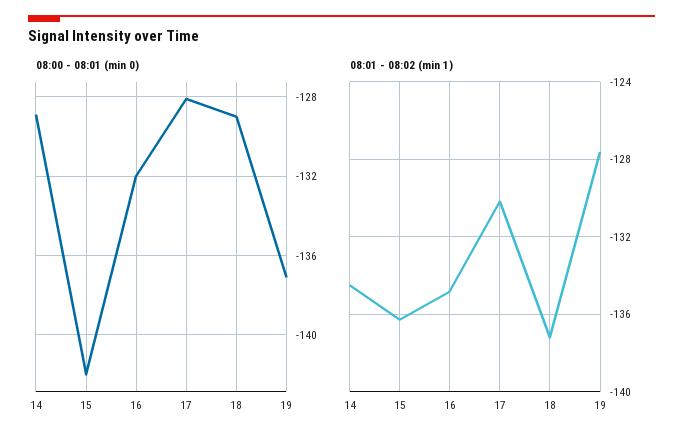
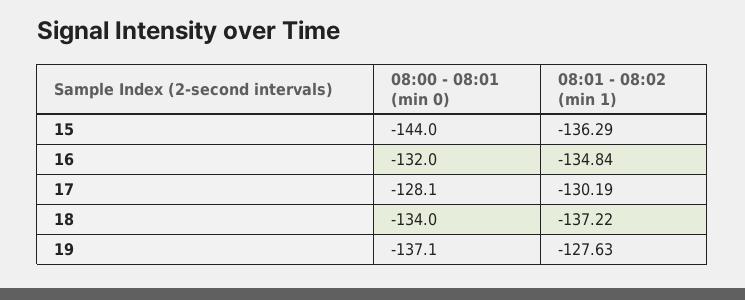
08:00 - 08:01 (min 0), 14: -129 -> none
08:00 - 08:01 (min 0), 15: -142 -> -144
08:00 - 08:01 (min 0), 18: -129 -> -134
08:01 - 08:02 (min 1), 14: -134.5 -> none

